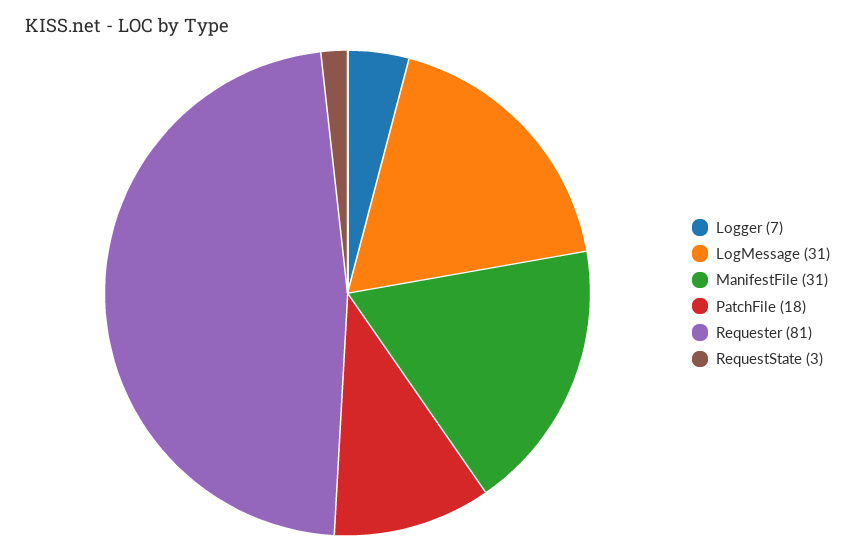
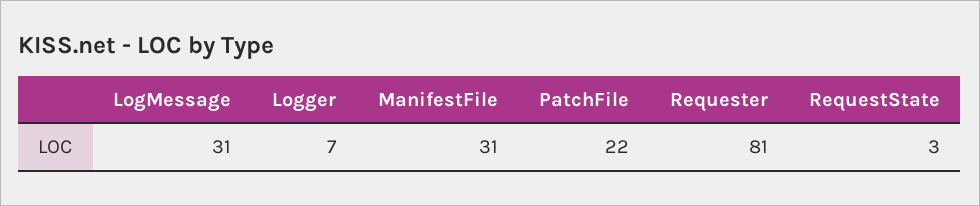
PatchFile: 18 -> 22

